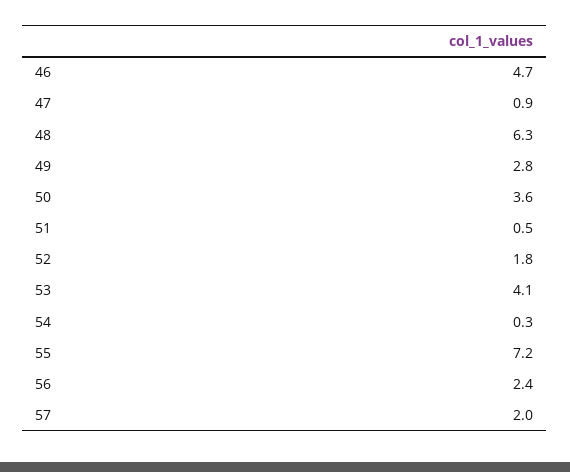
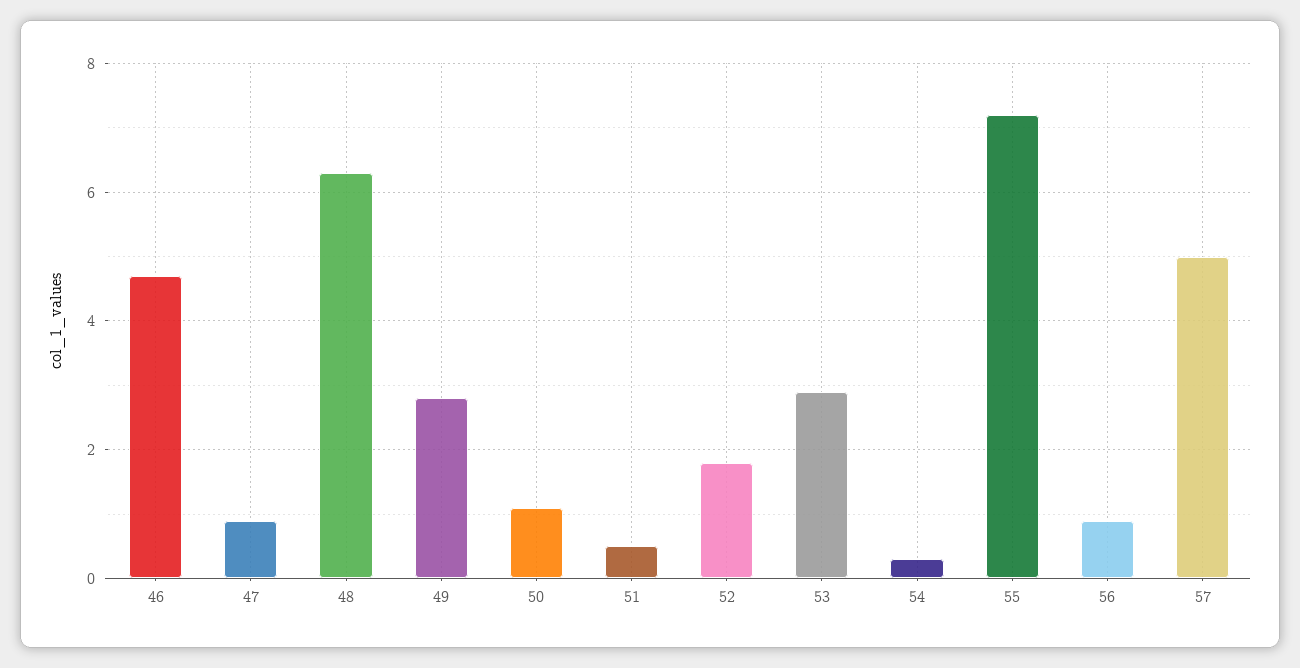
50: 3.6 -> 1
53: 4.1 -> 3
56: 2.4 -> 1
57: 2 -> 5

